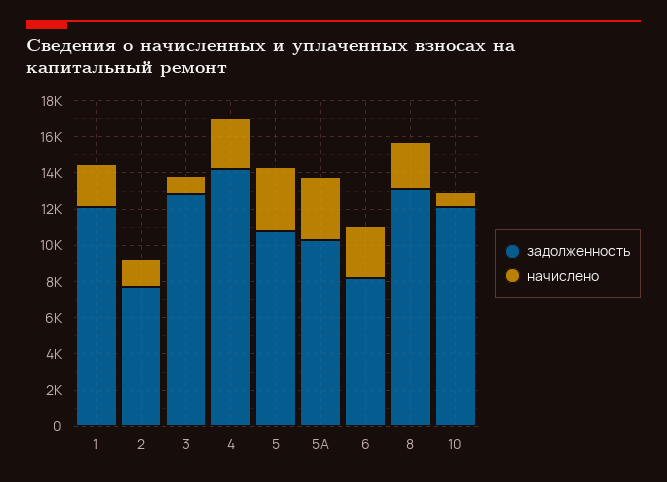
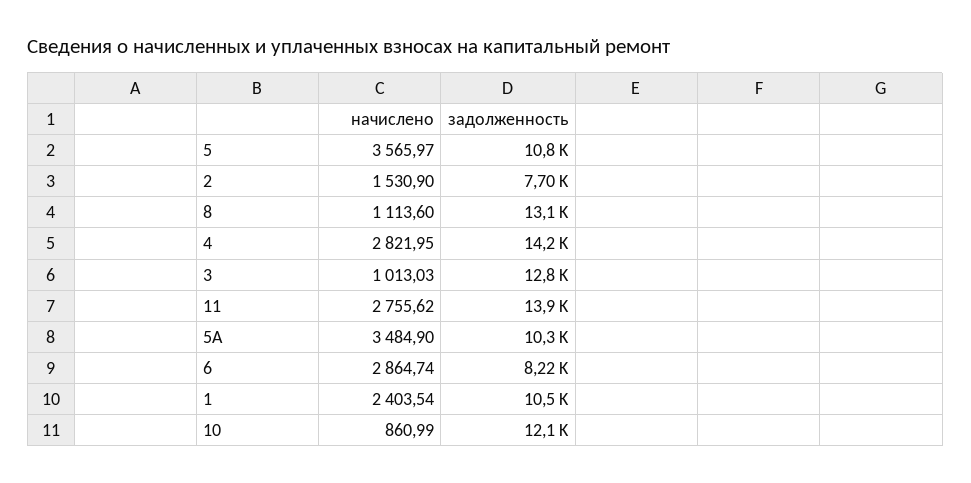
задолженность, 1: 12000 -> 10500
начислено, 8: 2500 -> 1113.6
начислено, 11: none -> 2755.62
задолженность, 11: none -> 13900

